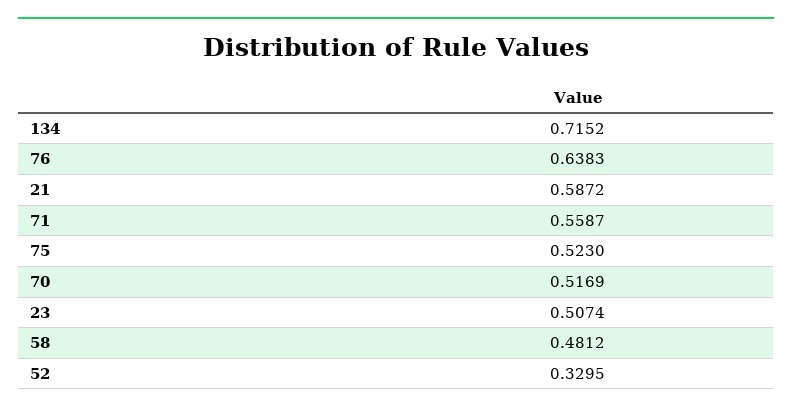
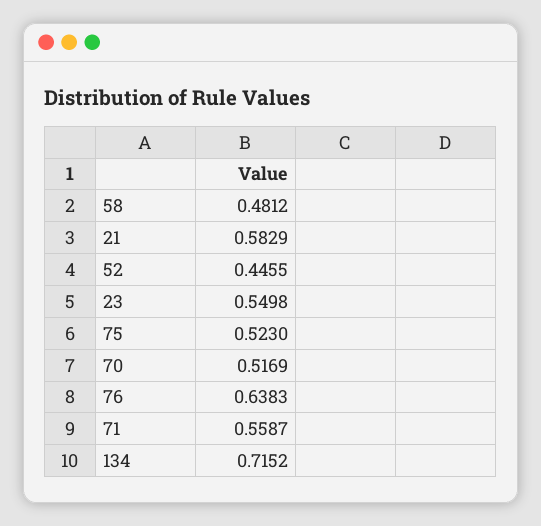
21: 0.5872 -> 0.5829
23: 0.5074 -> 0.5498
52: 0.3295 -> 0.4455

